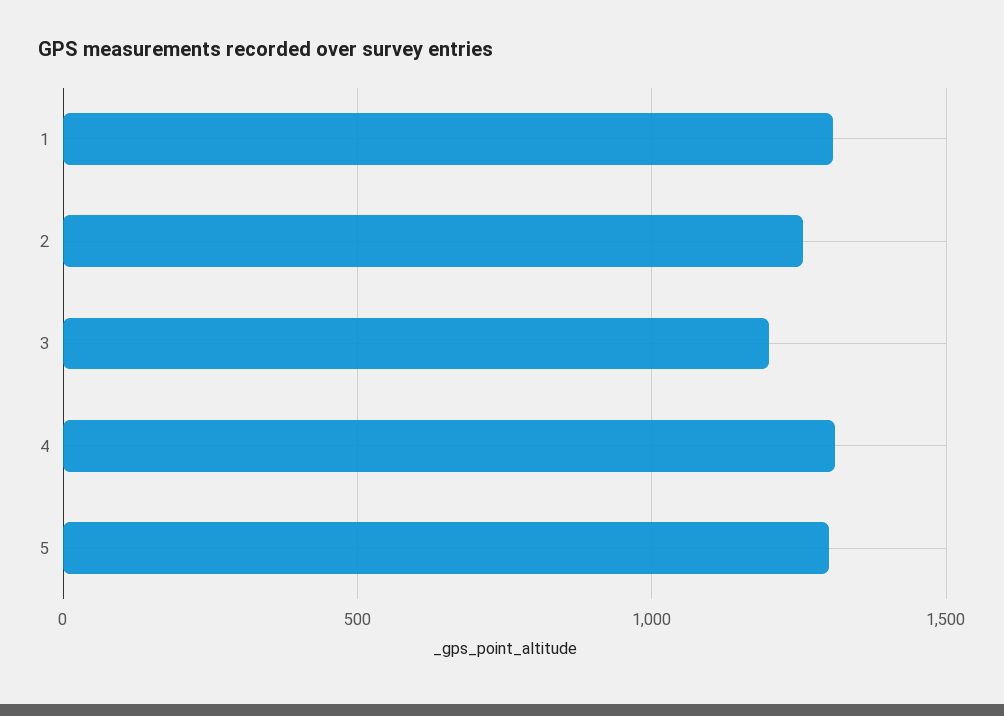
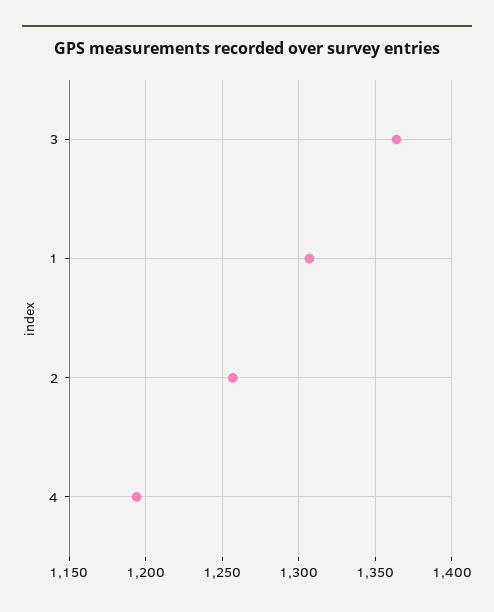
3: 1200 -> 1365
4: 1300 -> 1195
5: 1300 -> none

